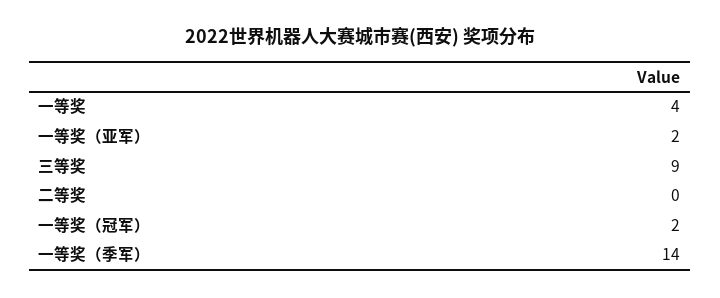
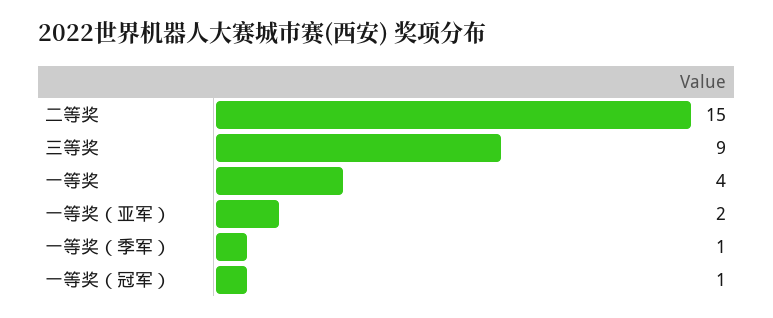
二等奖: 0 -> 15
一等奖（冠军）: 2 -> 1
一等奖（季军）: 14 -> 1

